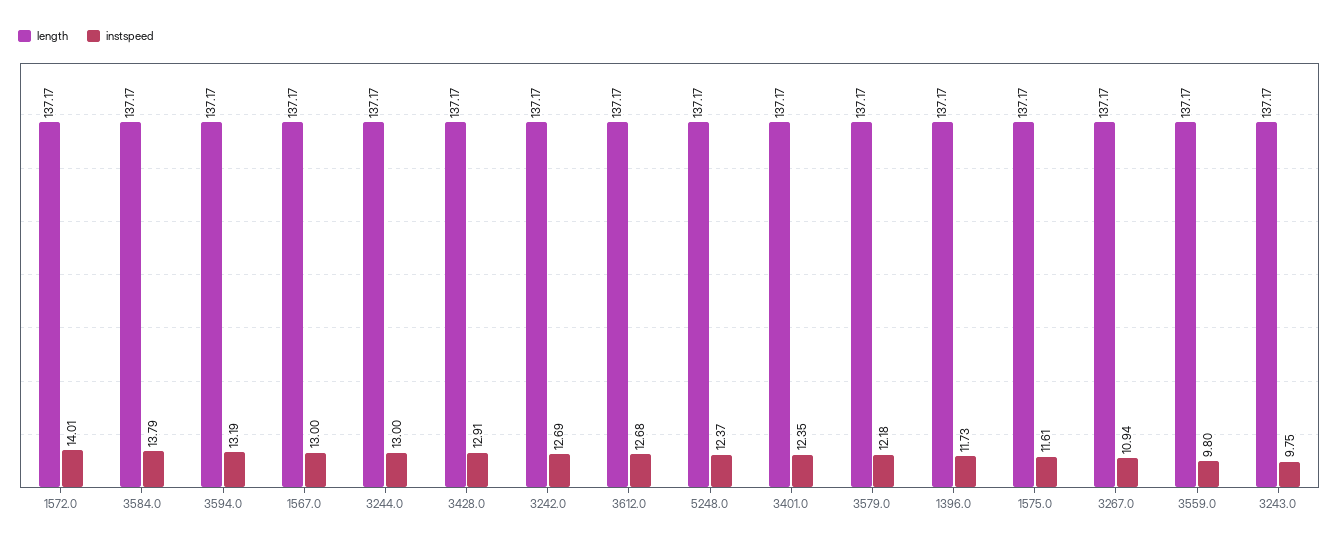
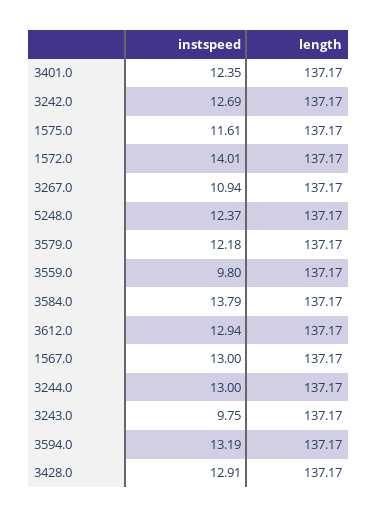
instspeed, 3612.0: 12.68 -> 12.94
length, 1396.0: 137.17 -> none
instspeed, 1396.0: 11.73 -> none

